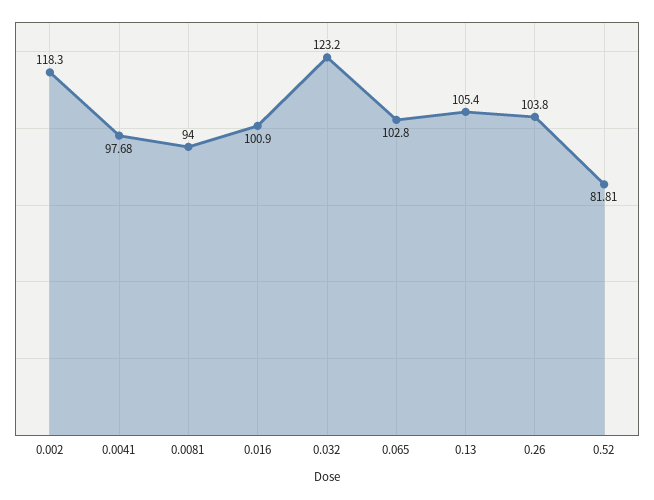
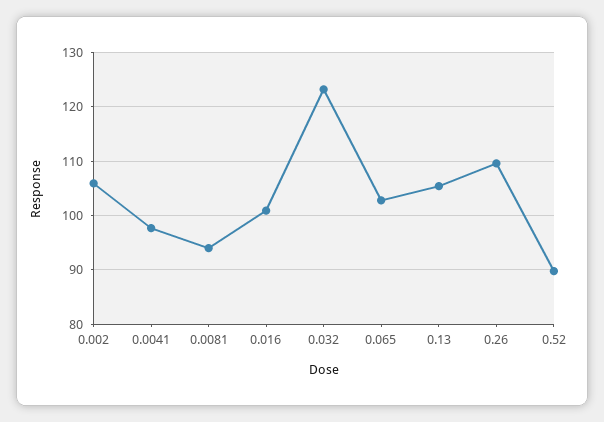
0.002: 118.3 -> 106
0.26: 103.8 -> 110
0.52: 81.81 -> 90

